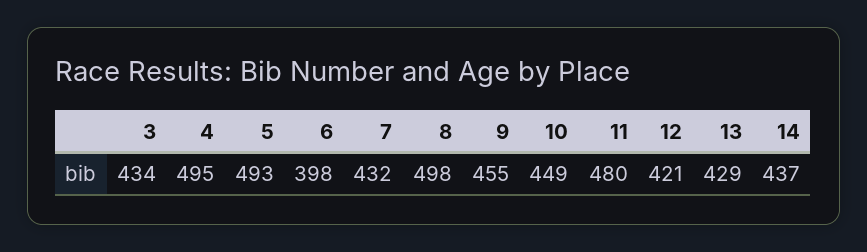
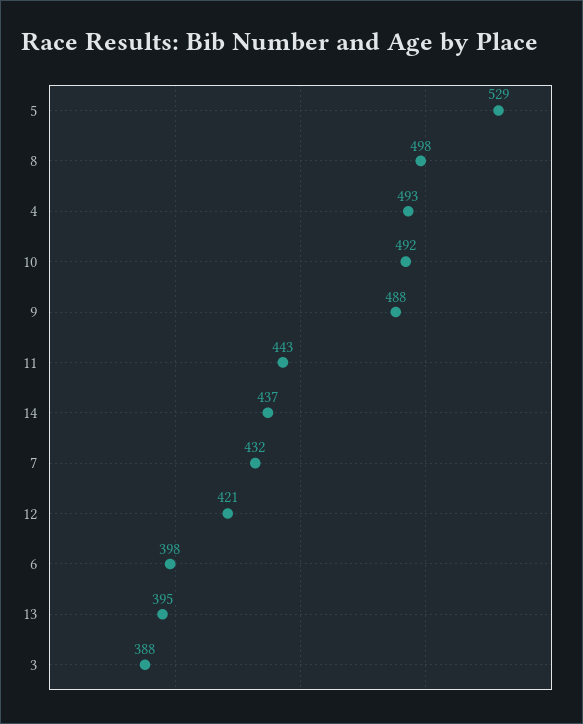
3: 434 -> 388
4: 495 -> 493
5: 493 -> 529
9: 455 -> 488
10: 449 -> 492
11: 480 -> 443
13: 429 -> 395

